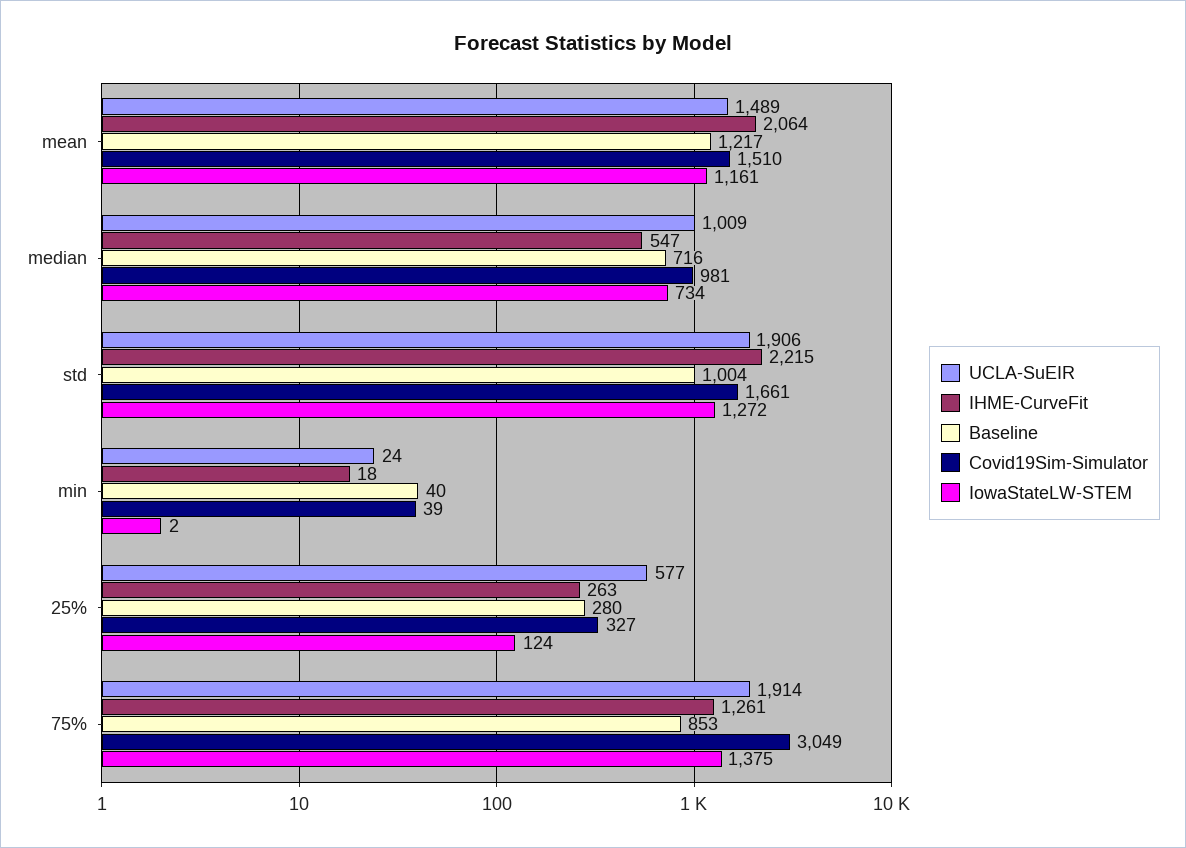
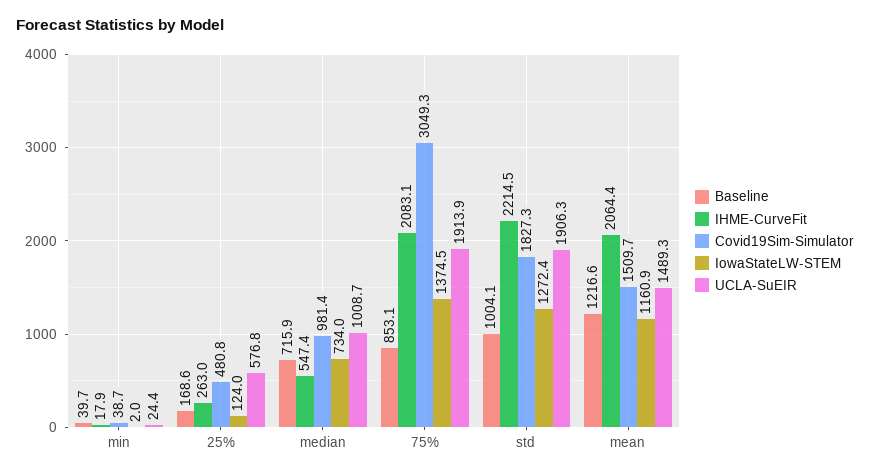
Covid19Sim-Simulator, std: 1661 -> 1827.3
Baseline, 25%: 280 -> 168.6
Covid19Sim-Simulator, 25%: 327 -> 480.8
IHME-CurveFit, 75%: 1261 -> 2083.1

